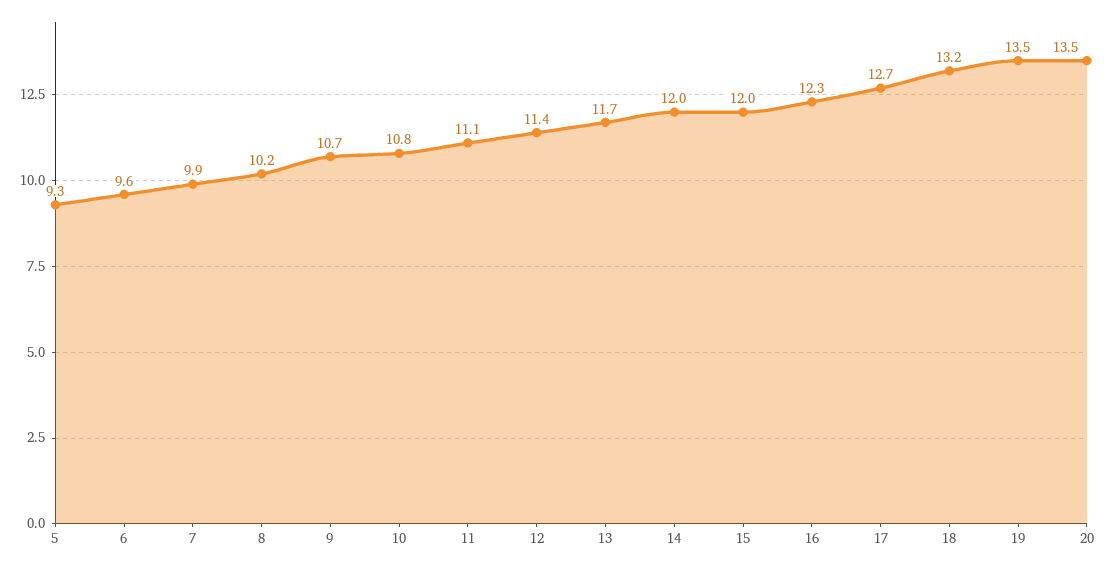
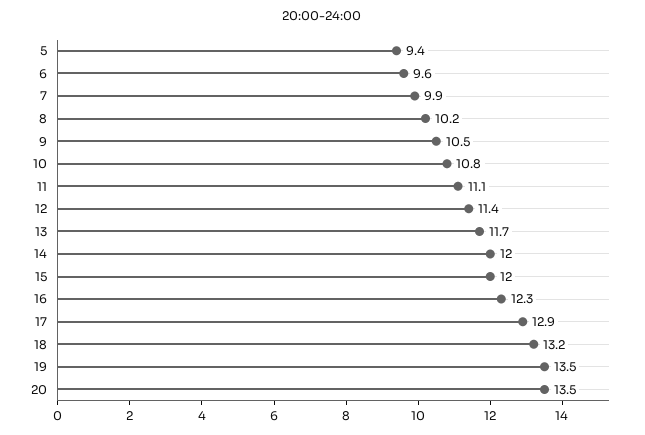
5: 9.3 -> 9.4
9: 10.7 -> 10.5
17: 12.7 -> 12.9

